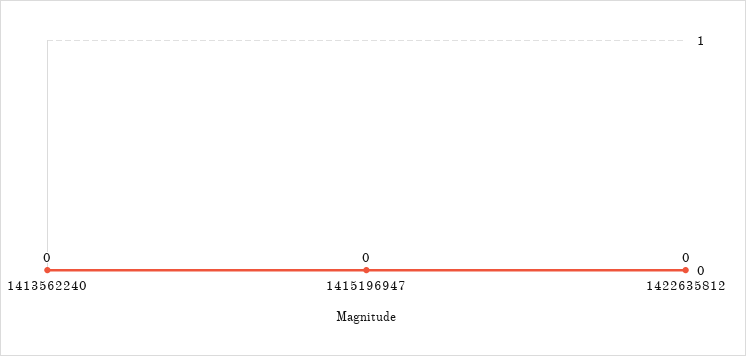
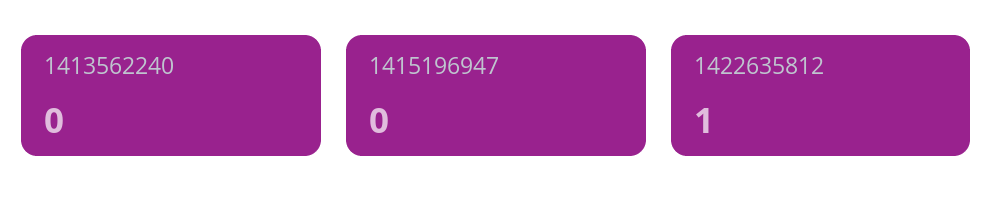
1422635812: 0 -> 1

